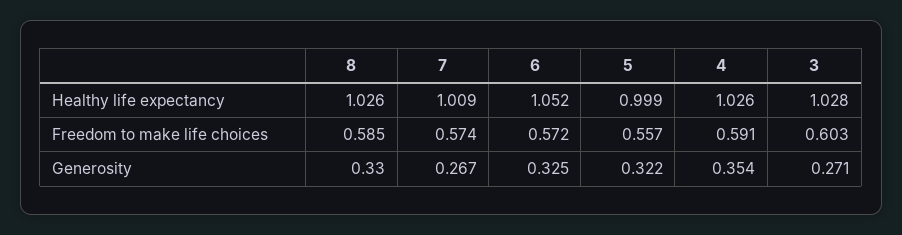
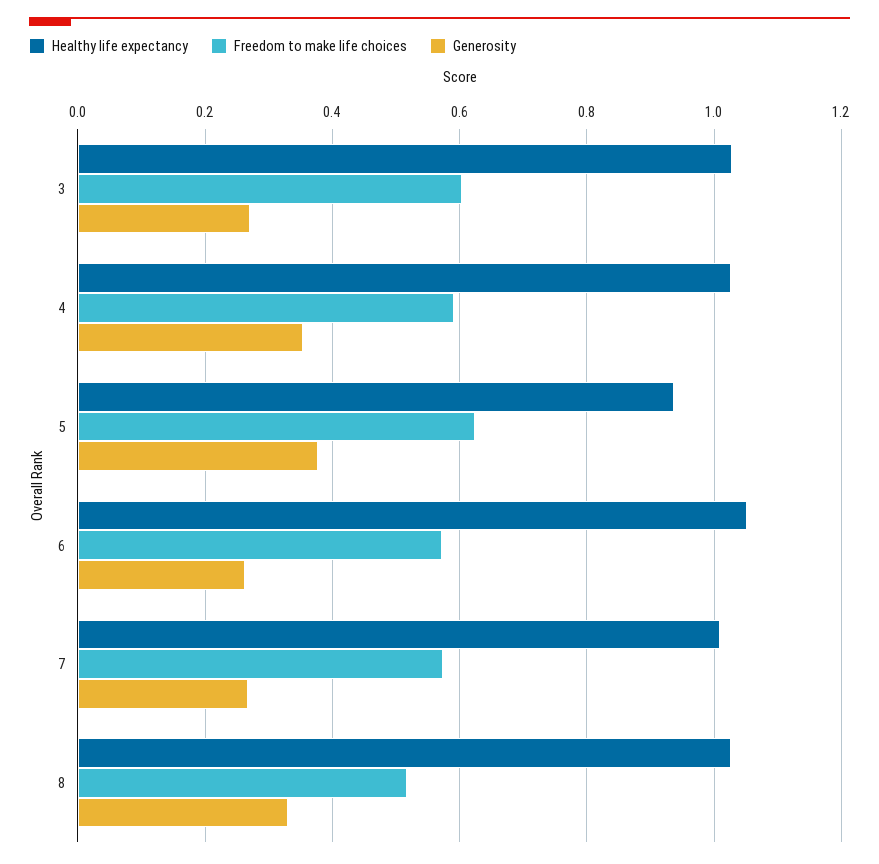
Healthy life expectancy, 5: 0.999 -> 0.94
Freedom to make life choices, 8: 0.585 -> 0.52
Freedom to make life choices, 5: 0.557 -> 0.62
Generosity, 6: 0.325 -> 0.26
Generosity, 5: 0.322 -> 0.38

